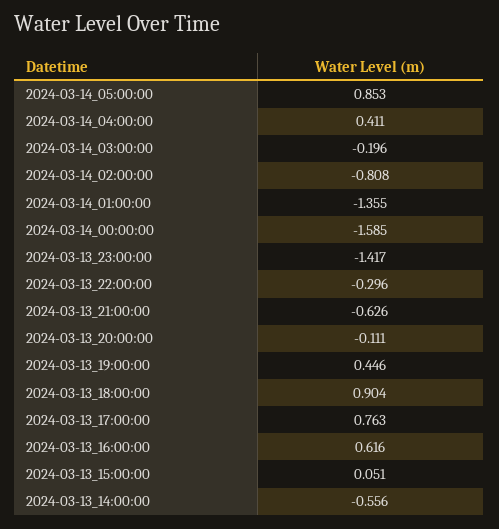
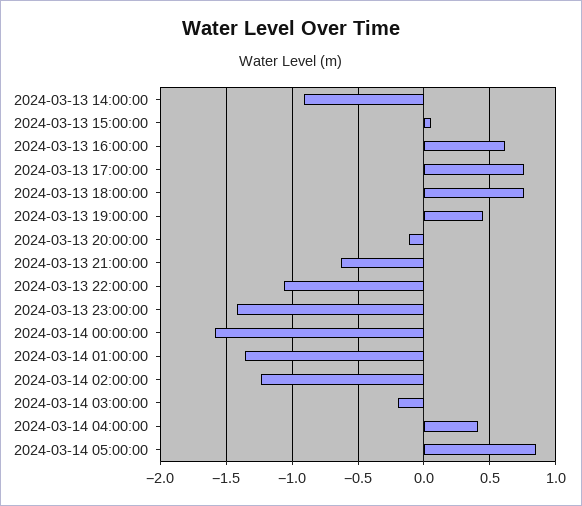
2024-03-14_02:00:00: -0.808 -> -1.25
2024-03-13_22:00:00: -0.296 -> -1.05
2024-03-13_18:00:00: 0.904 -> 0.75
2024-03-13_14:00:00: -0.556 -> -0.9

